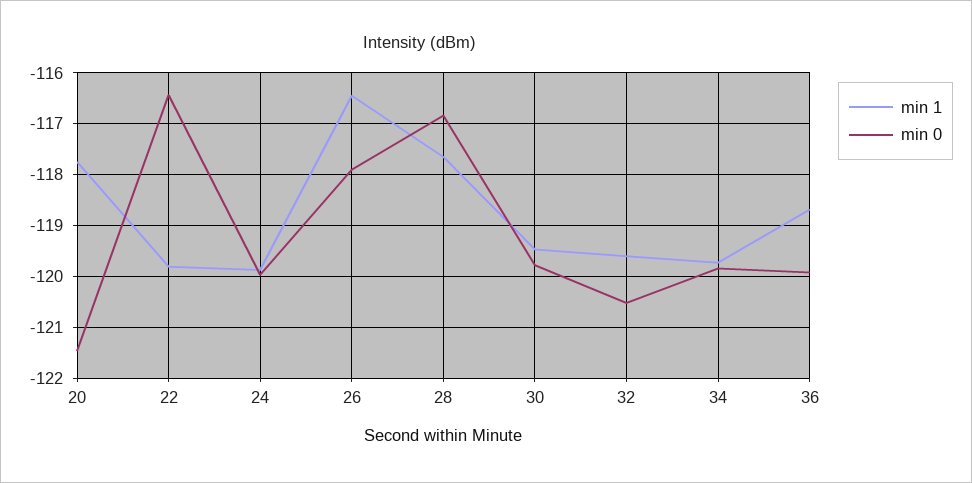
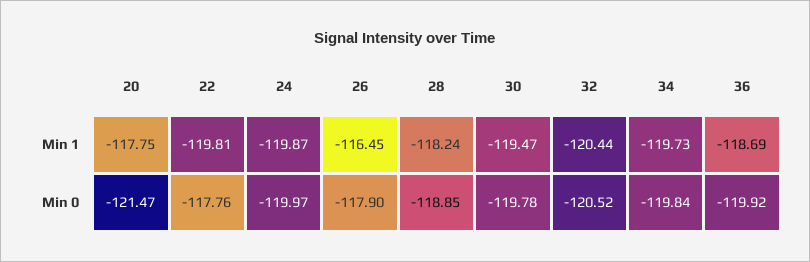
min 0, 22: -116.4 -> -117.76
min 1, 28: -117.6 -> -118.24
min 0, 28: -116.8 -> -118.85
min 1, 32: -119.6 -> -120.44

